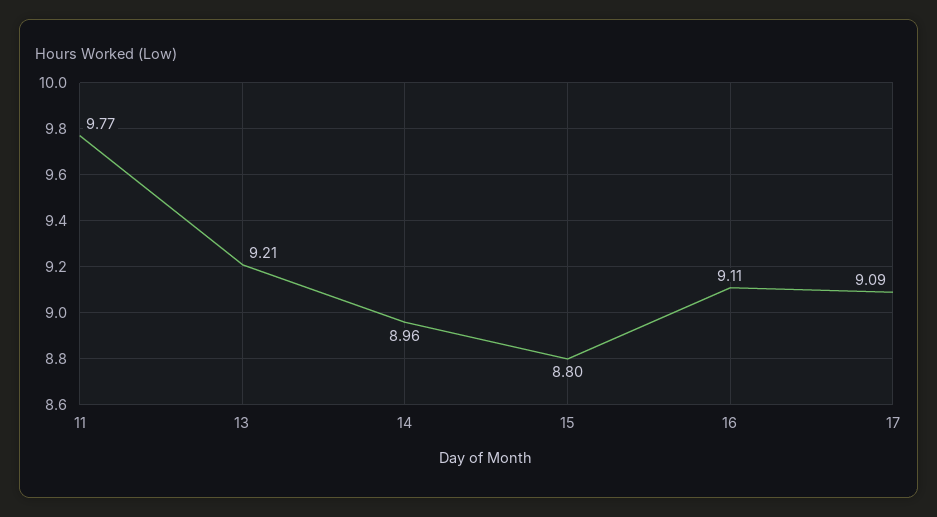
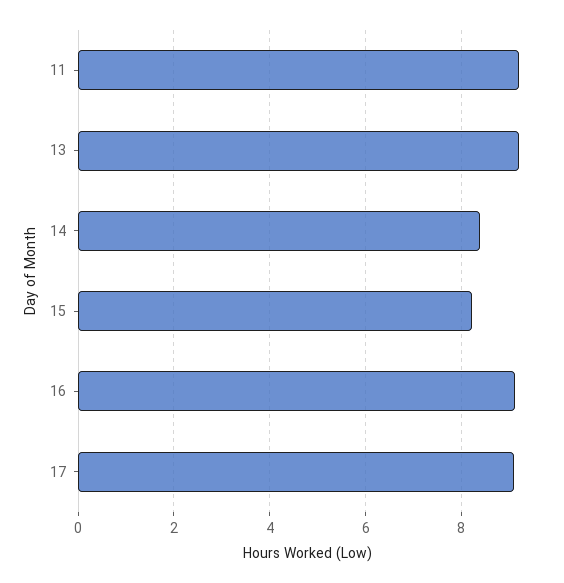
11: 9.77 -> 9.2
14: 8.96 -> 8.4
15: 8.8 -> 8.2

